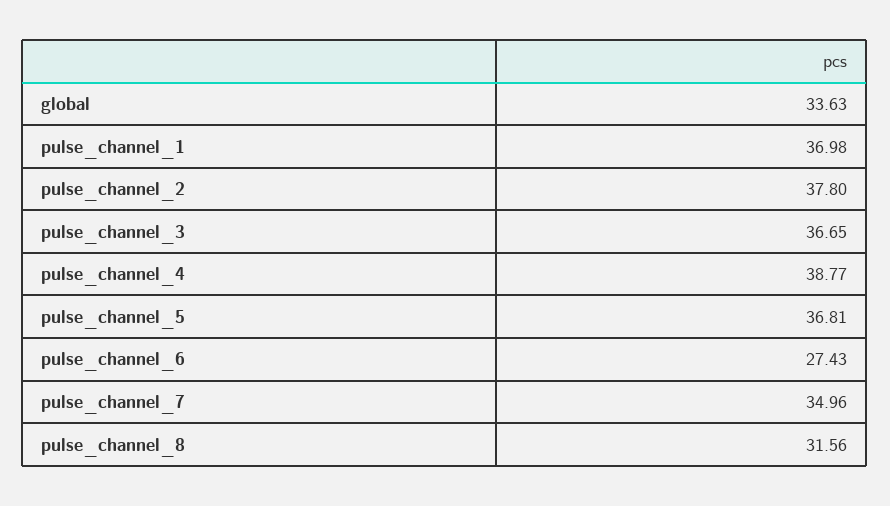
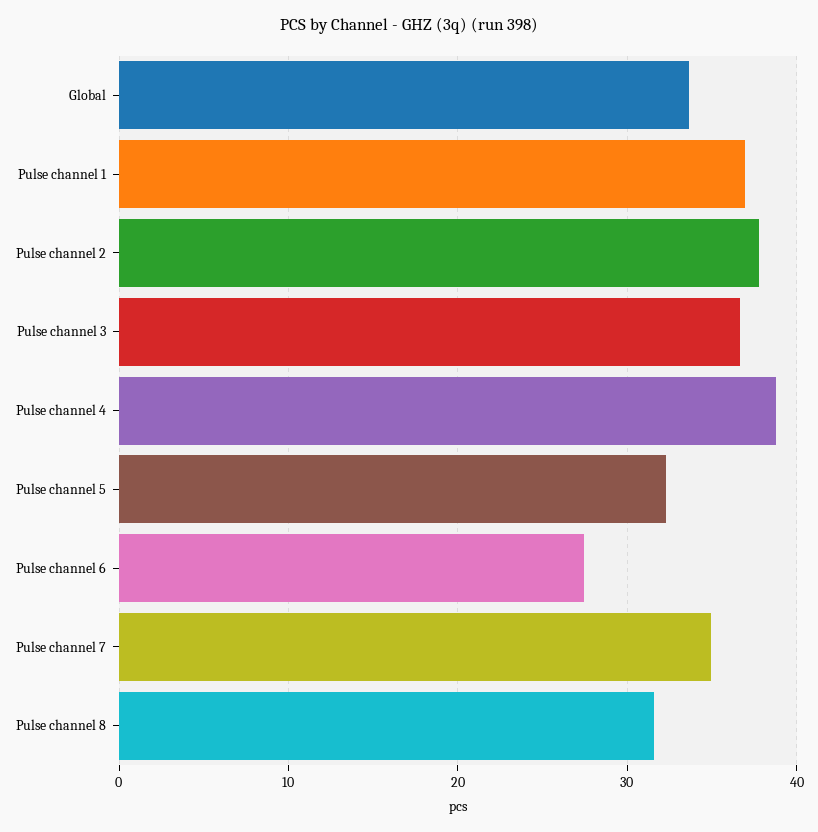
pulse_channel_5: 36.81 -> 32

